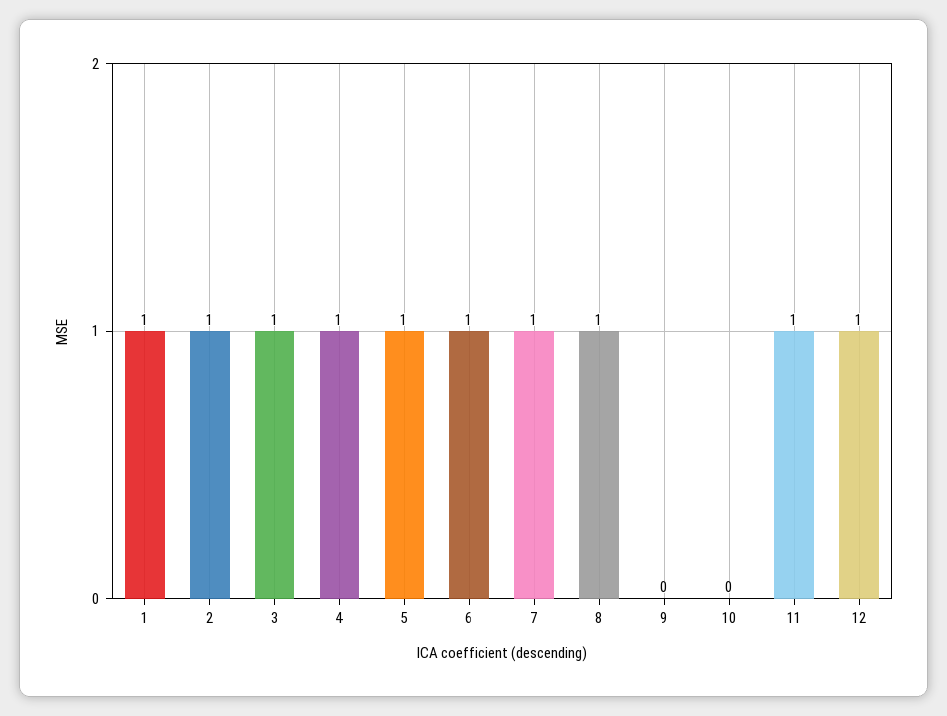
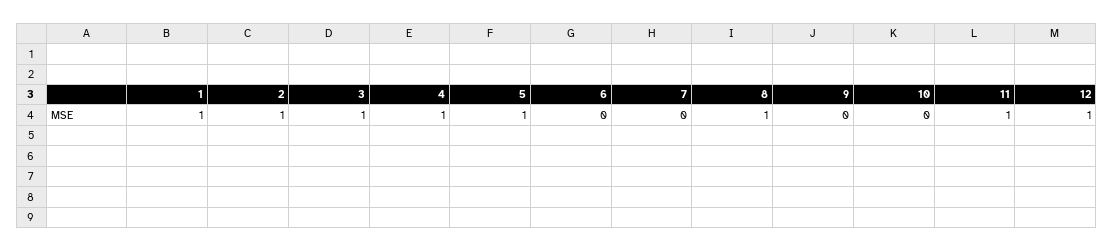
6: 1 -> 0
7: 1 -> 0

